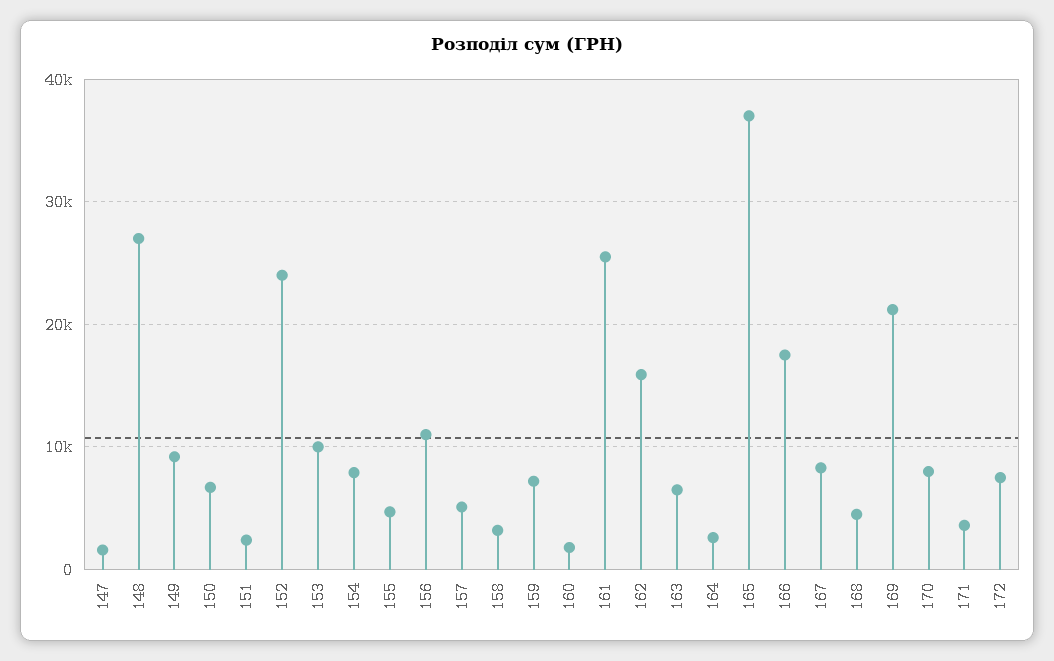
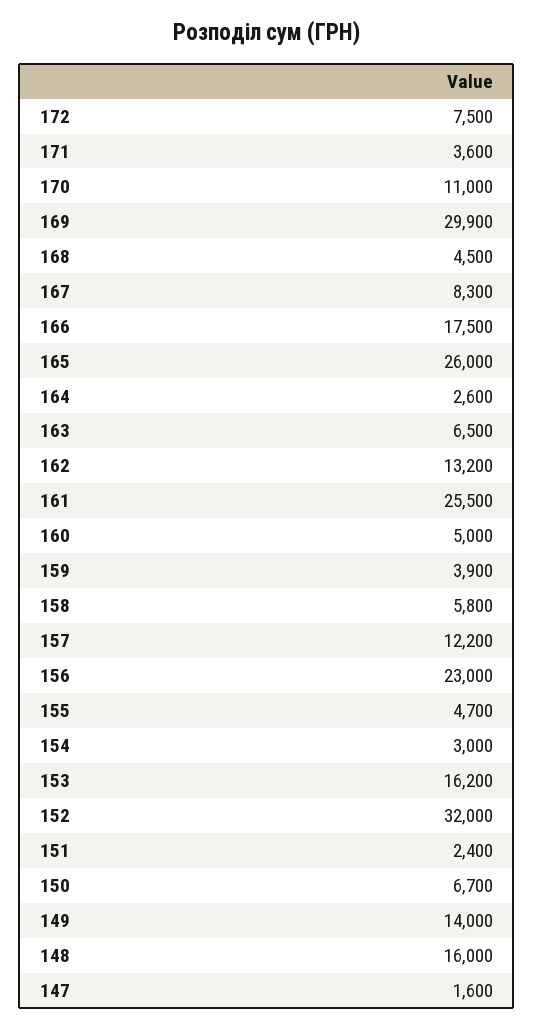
148: 27000 -> 16000
149: 9000 -> 14000
152: 24000 -> 32000
153: 10000 -> 16200
154: 8000 -> 3000
156: 11000 -> 23000
157: 5000 -> 12200
158: 3000 -> 5800
159: 7000 -> 3900
160: 2000 -> 5000
162: 16000 -> 13200
165: 37000 -> 26000
169: 21000 -> 29900
170: 8000 -> 11000

